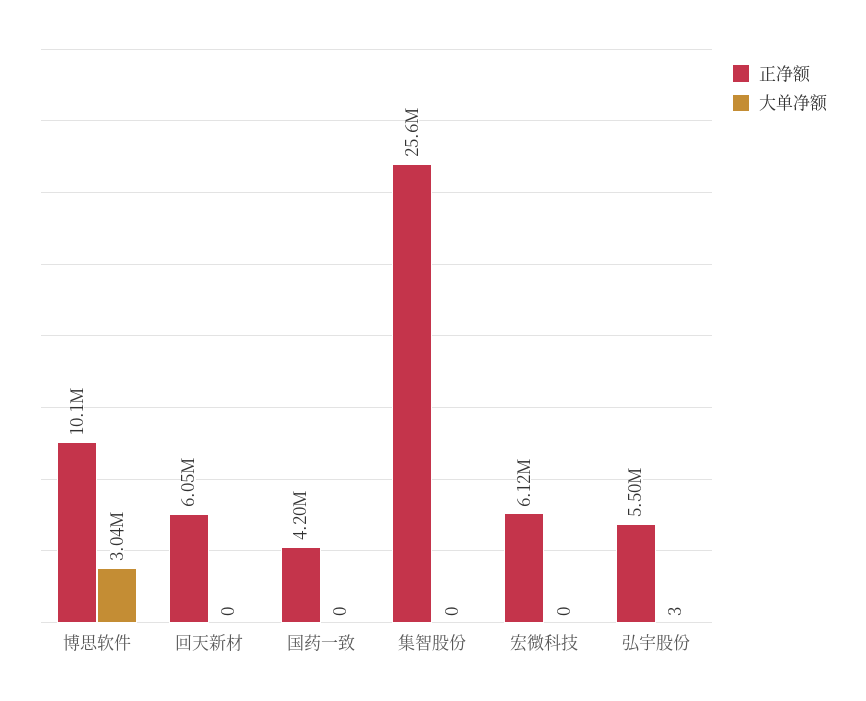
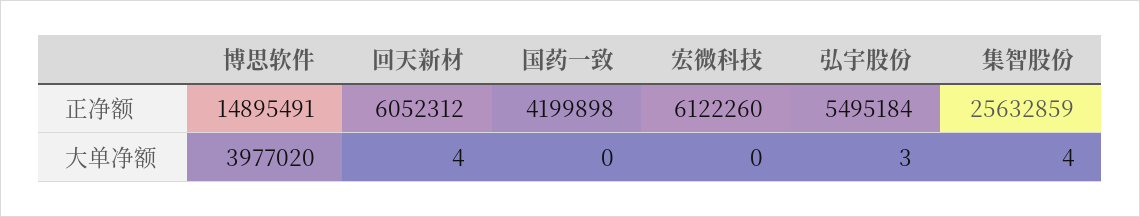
正净额, 博思软件: 10100000 -> 14895491
大单净额, 博思软件: 3040000 -> 3977020
大单净额, 回天新材: 0 -> 4
大单净额, 集智股份: 0 -> 4

